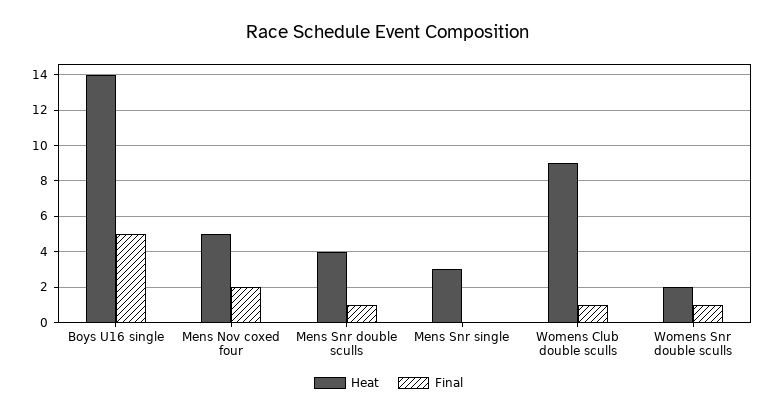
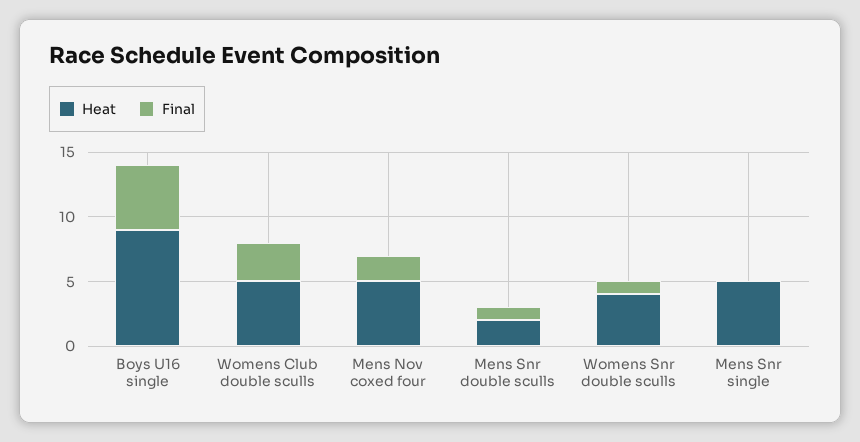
Heat, Boys U16 single: 14 -> 9
Heat, Mens Snr double sculls: 4 -> 2
Heat, Mens Snr single: 3 -> 5
Heat, Womens Club double sculls: 9 -> 5
Final, Womens Club double sculls: 1 -> 3
Heat, Womens Snr double sculls: 2 -> 4

